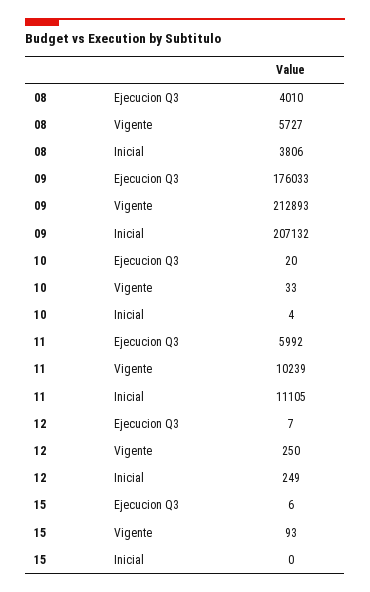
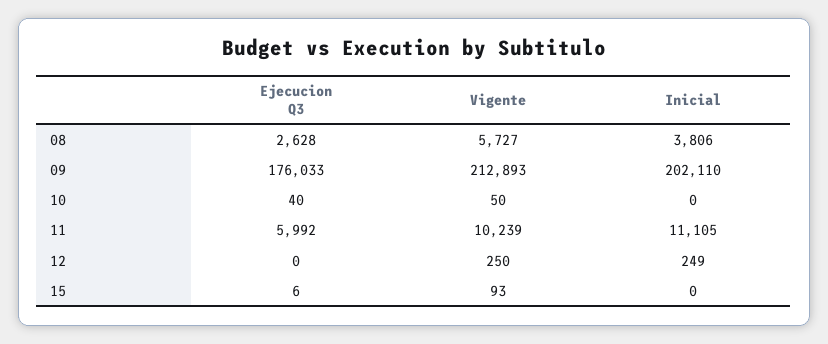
08, Ejecucion Q3: 4010 -> 2628
09, Inicial: 207132 -> 202110
10, Ejecucion Q3: 20 -> 40
10, Vigente: 33 -> 50
10, Inicial: 4 -> 0
12, Ejecucion Q3: 7 -> 0

